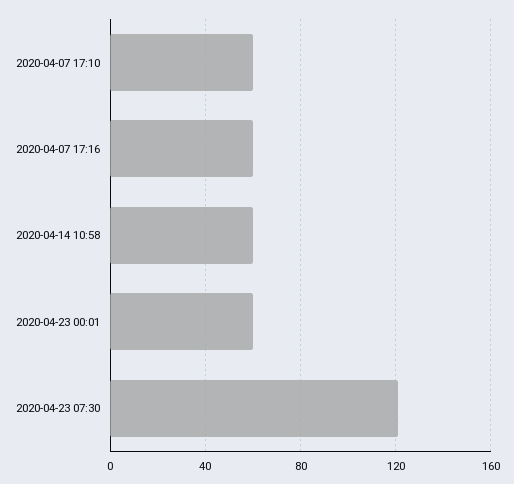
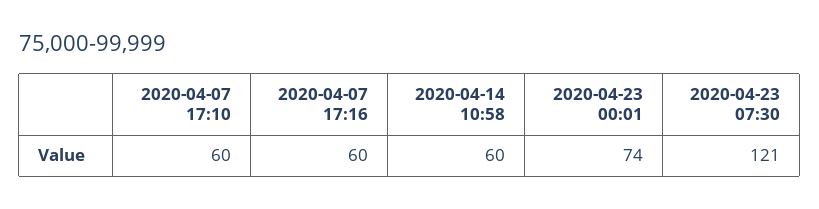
2020-04-23 00:01: 60 -> 74

